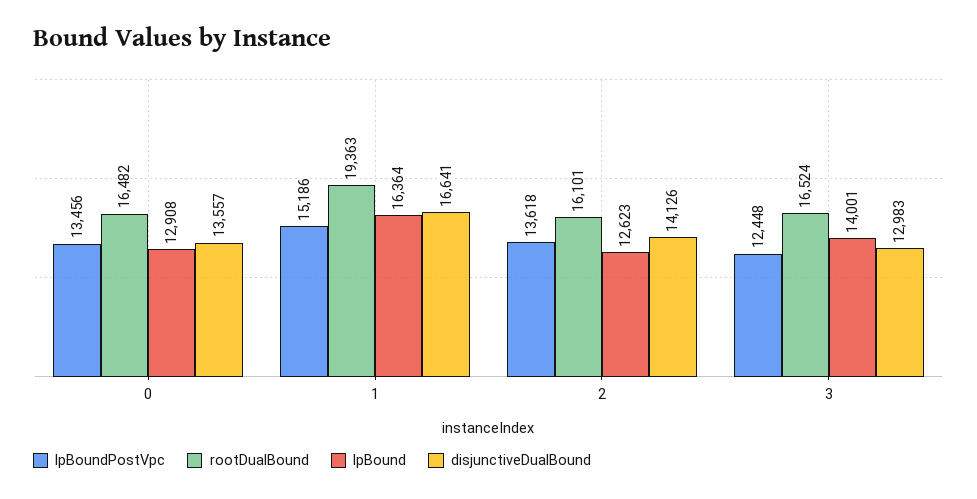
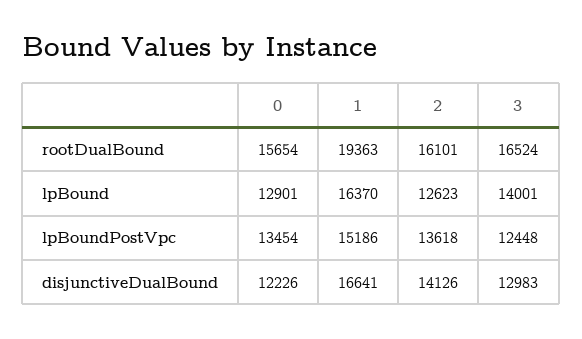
lpBoundPostVpc, 0: 13456 -> 13454
rootDualBound, 0: 16482 -> 15654
lpBound, 0: 12908 -> 12901
disjunctiveDualBound, 0: 13557 -> 12226
lpBound, 1: 16364 -> 16370

